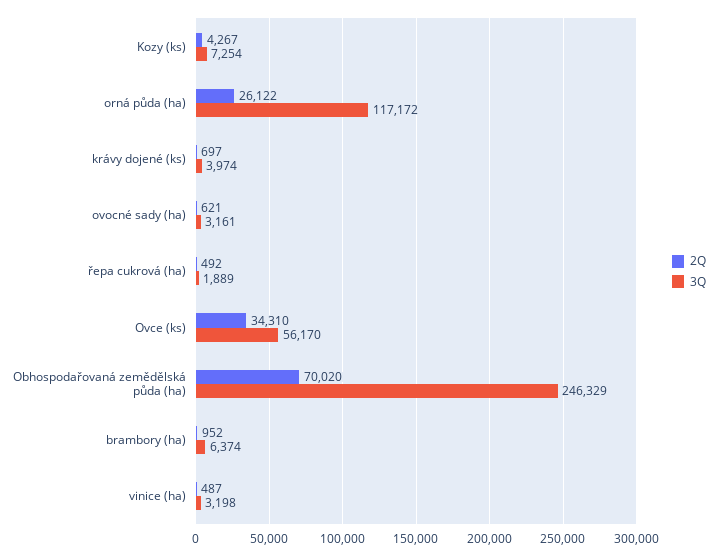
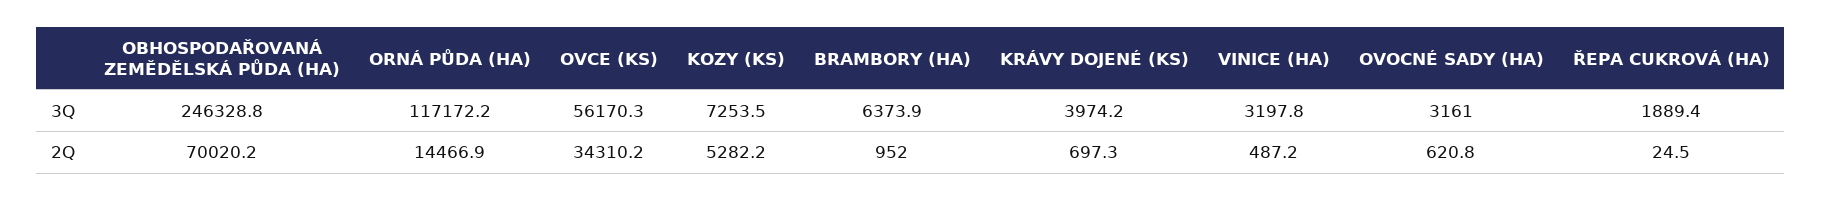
2Q, Kozy (ks): 4267 -> 5282.2
2Q, orná půda (ha): 26122 -> 14466.9
2Q, řepa cukrová (ha): 492 -> 24.5

